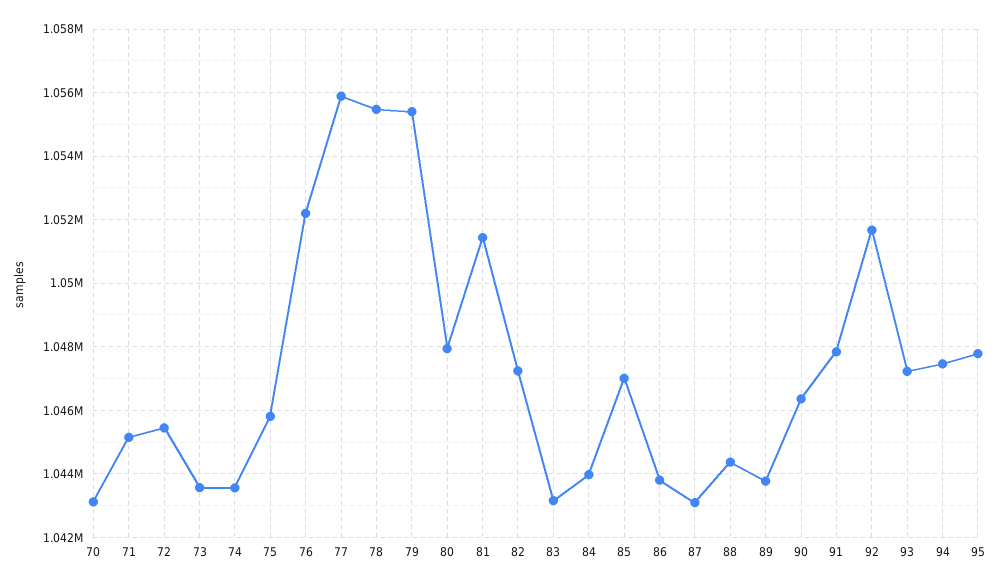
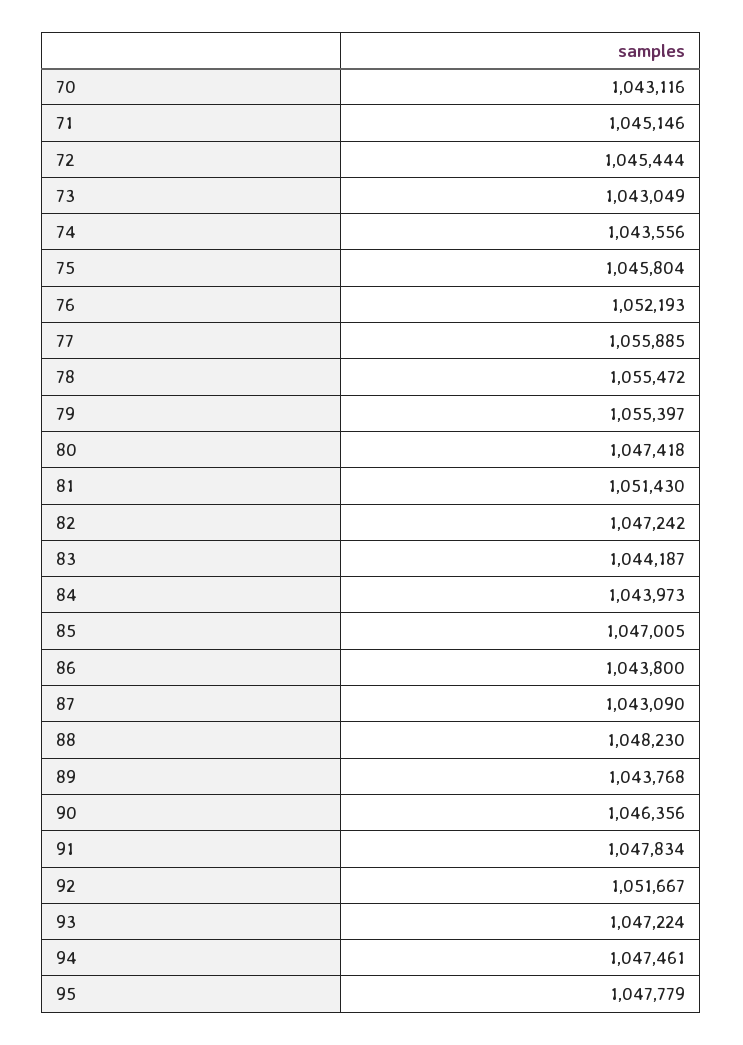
73: 1043600 -> 1043049
80: 1048000 -> 1047418
83: 1043200 -> 1044187
88: 1044400 -> 1048230

